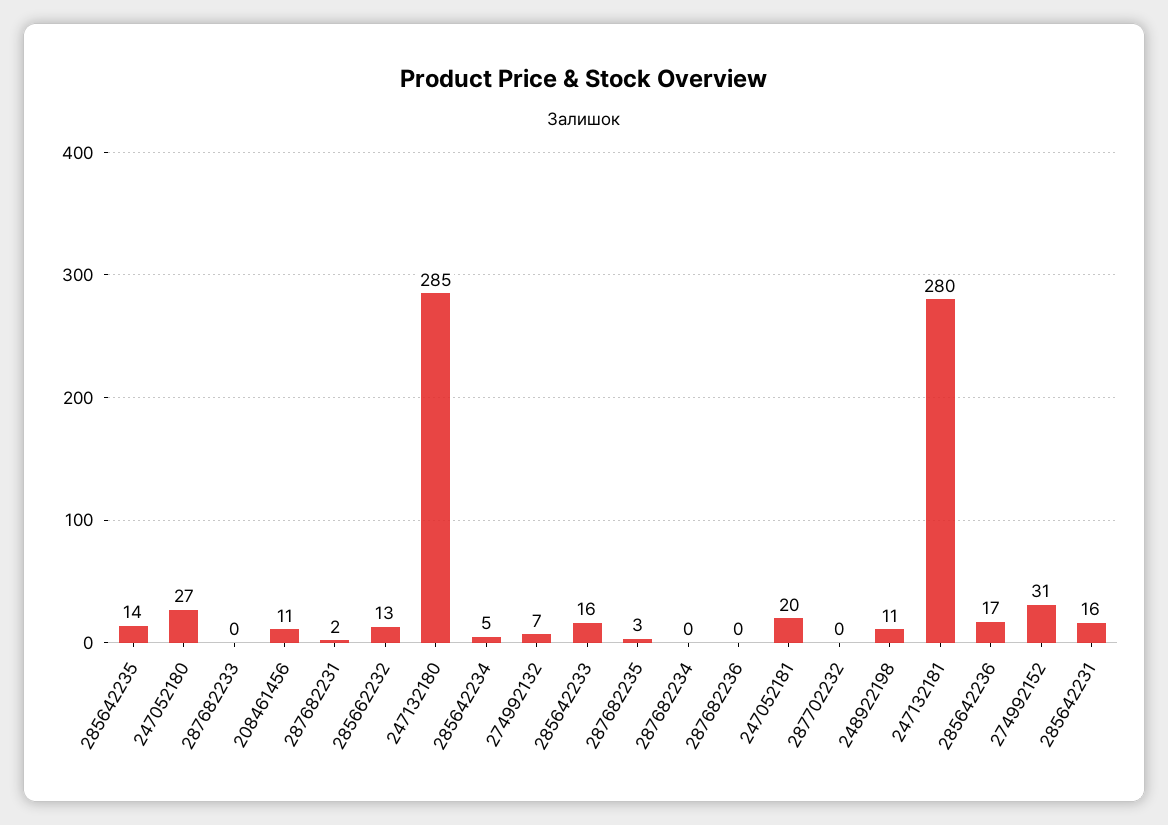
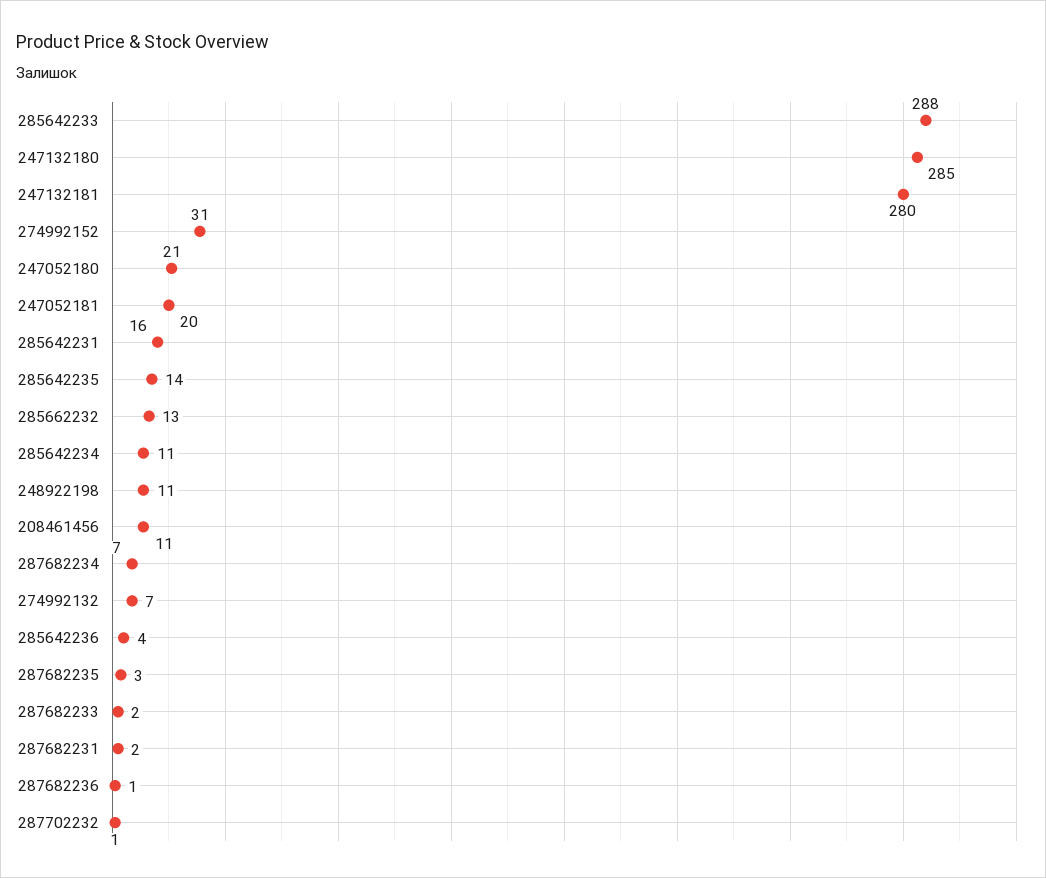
247052180: 27 -> 21
287682233: 0 -> 2
285642234: 5 -> 11
285642233: 16 -> 288
287682234: 0 -> 7
287682236: 0 -> 1
287702232: 0 -> 1
285642236: 17 -> 4

